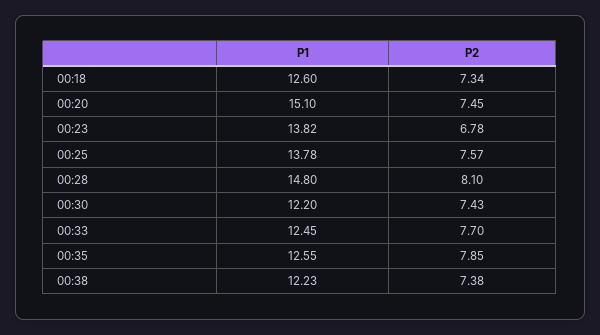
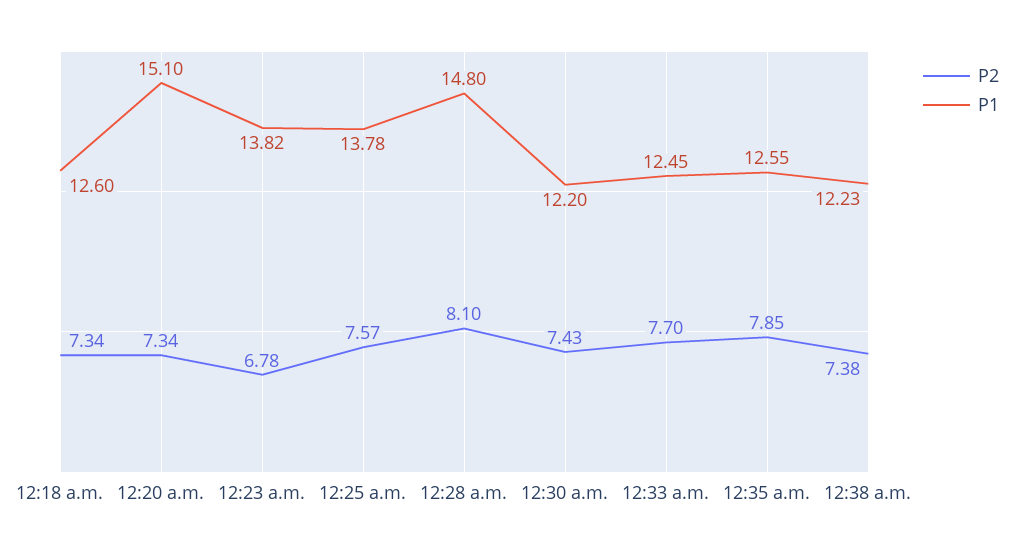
P2, 00:20: 7.45 -> 7.34

